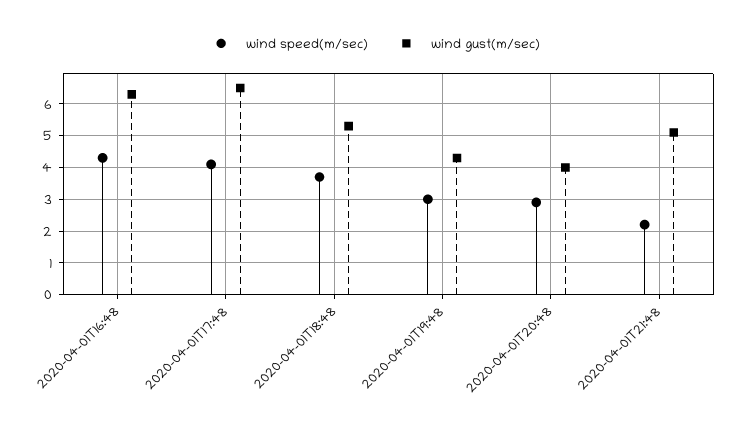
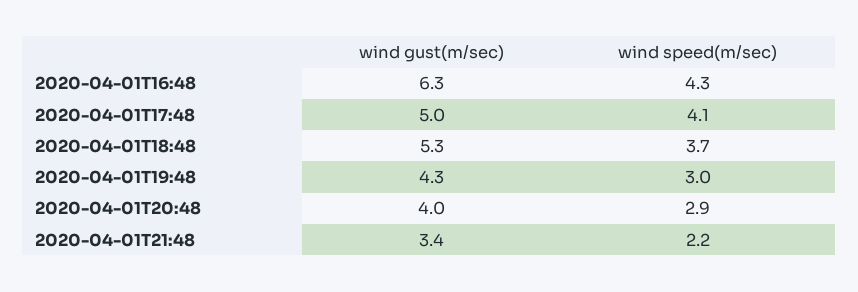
wind gust(m/sec), 2020-04-01T17:48: 6.5 -> 5
wind gust(m/sec), 2020-04-01T21:48: 5 -> 3.4

